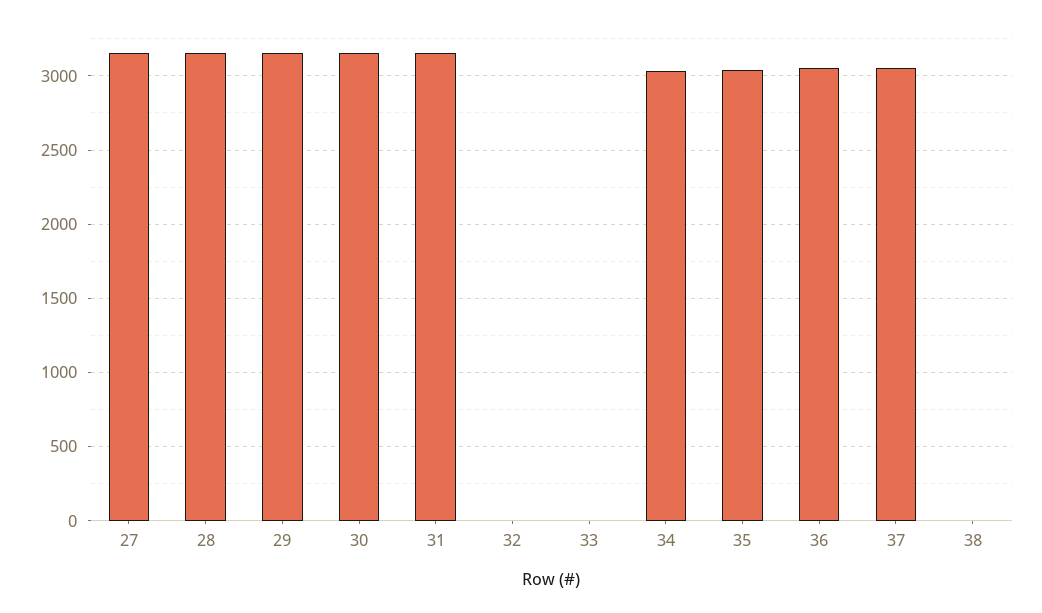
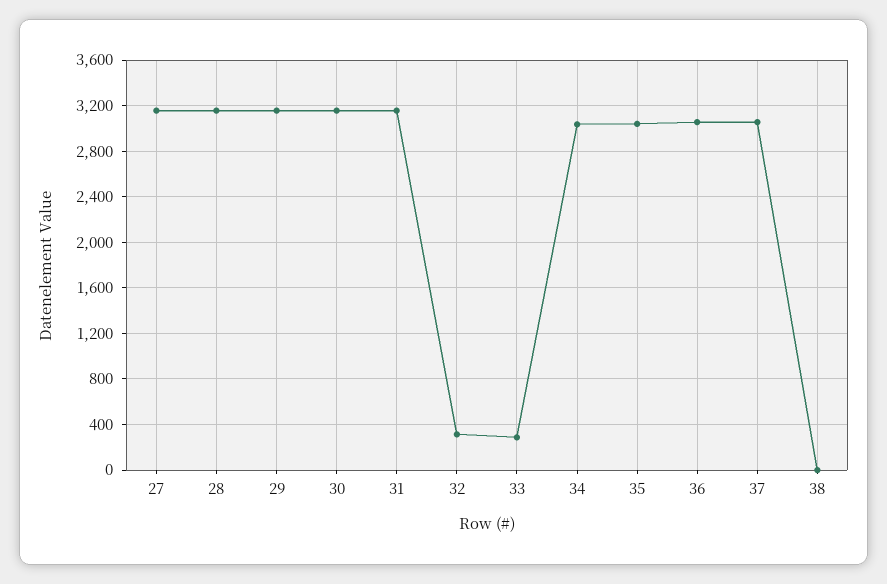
32: 0 -> 300
33: 0 -> 300

